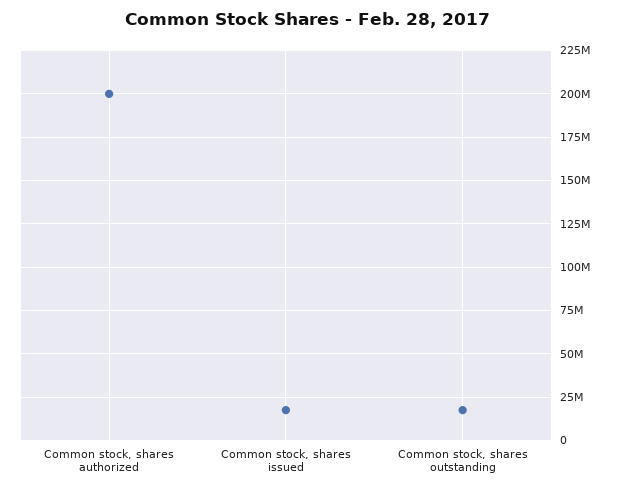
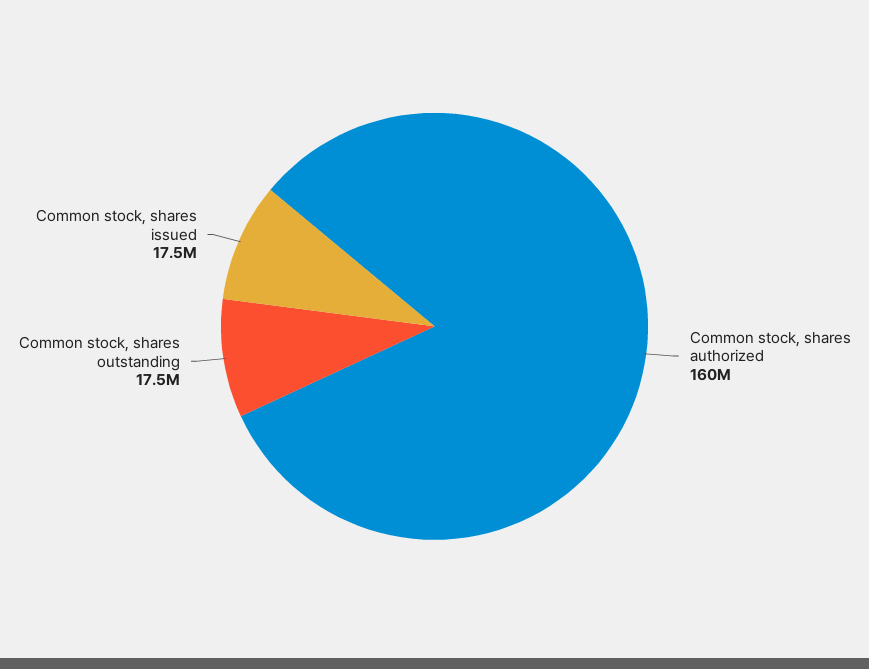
Common stock, shares authorized: 200000000 -> 160000000

